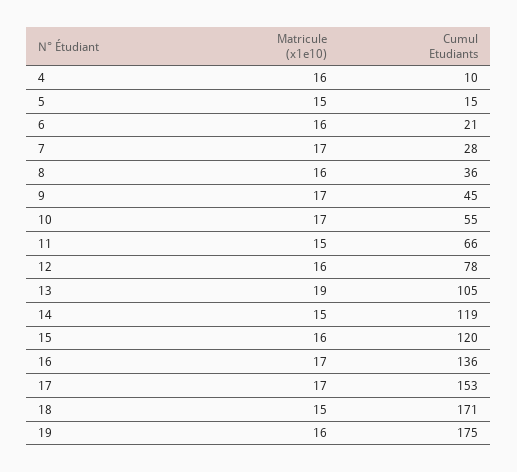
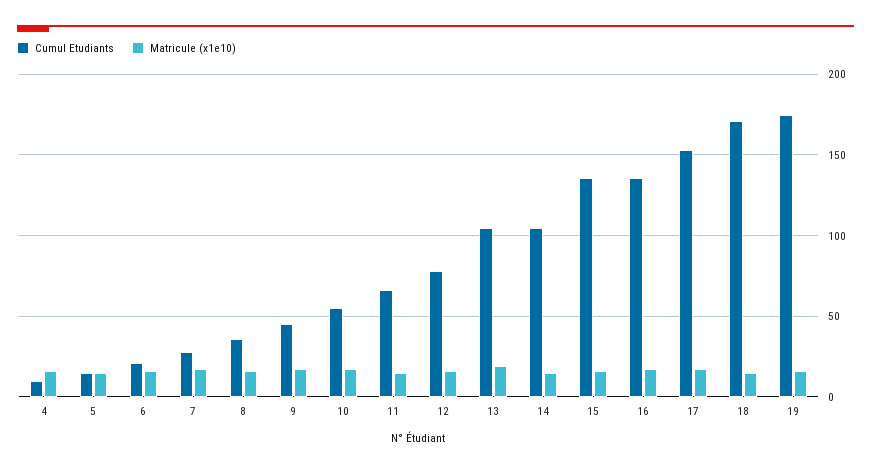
Cumul Etudiants, 14: 119 -> 105
Cumul Etudiants, 15: 120 -> 135

